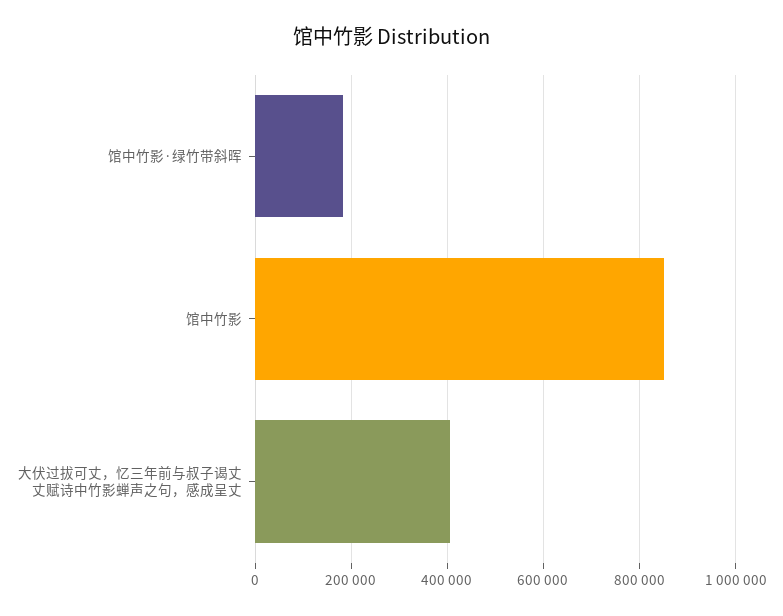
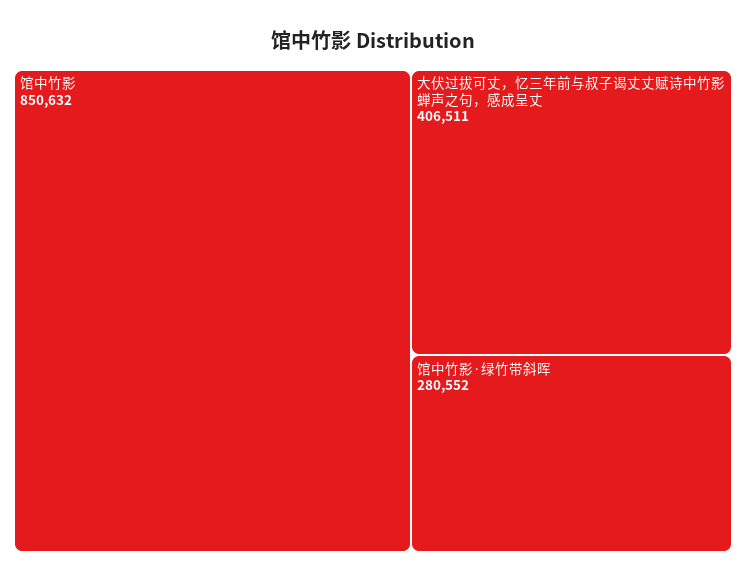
馆中竹影·绿竹带斜晖: 180000 -> 280552

